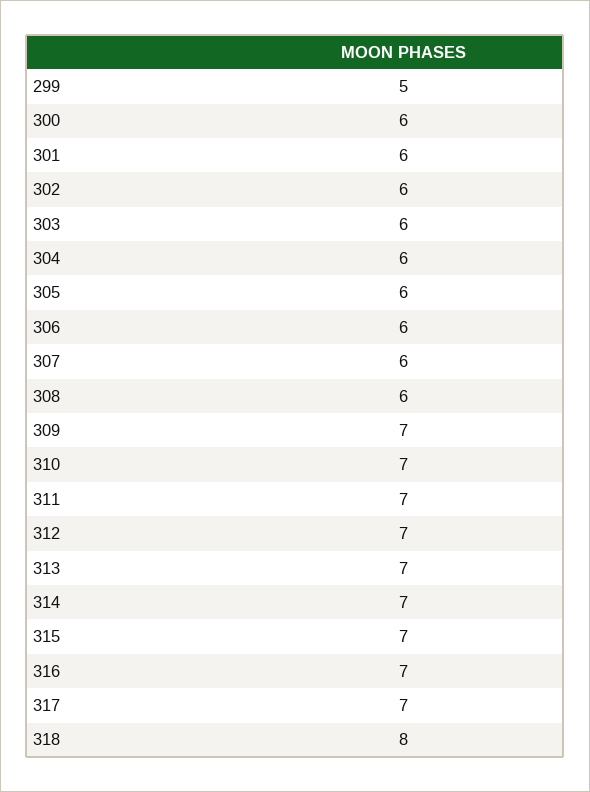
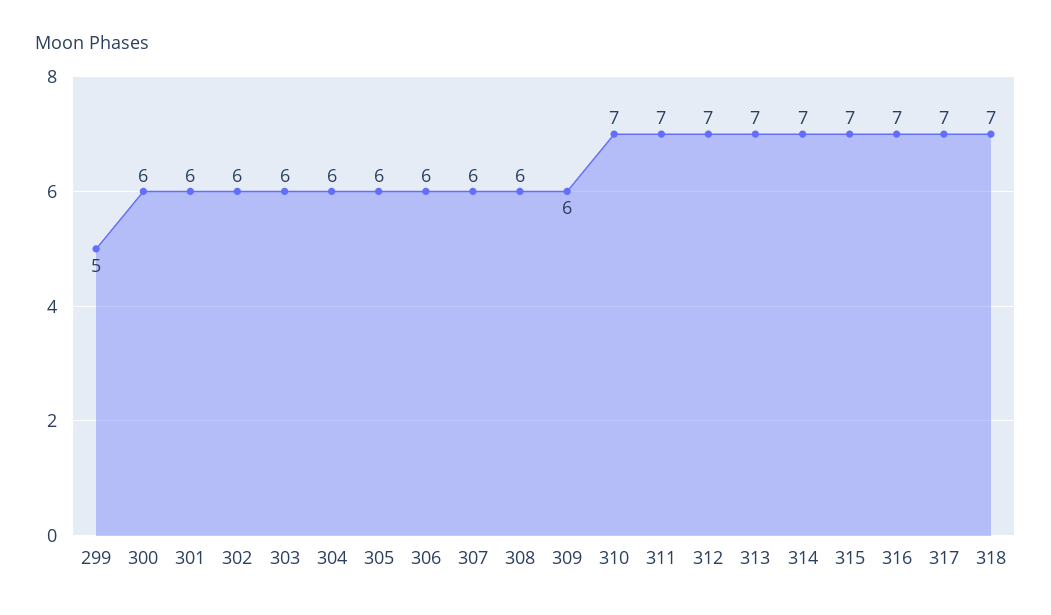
309: 7 -> 6
318: 8 -> 7

